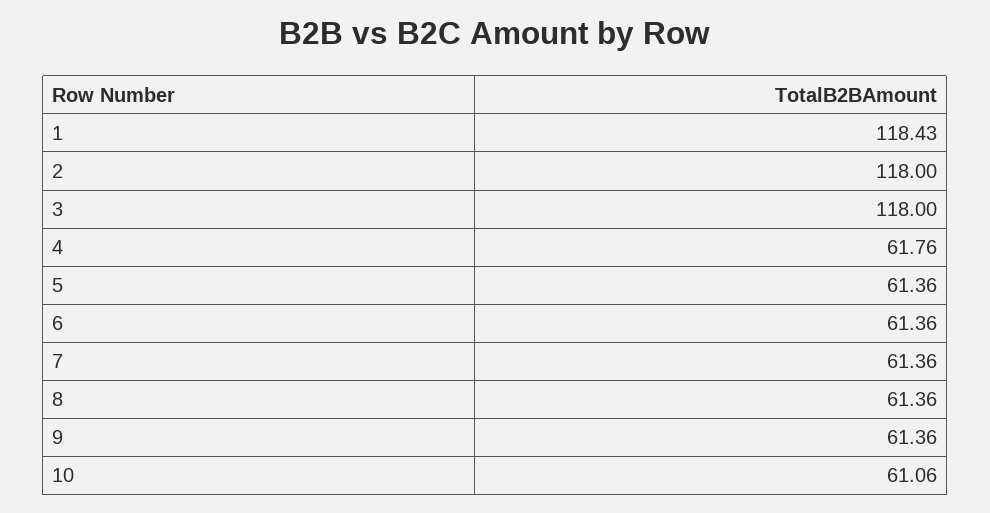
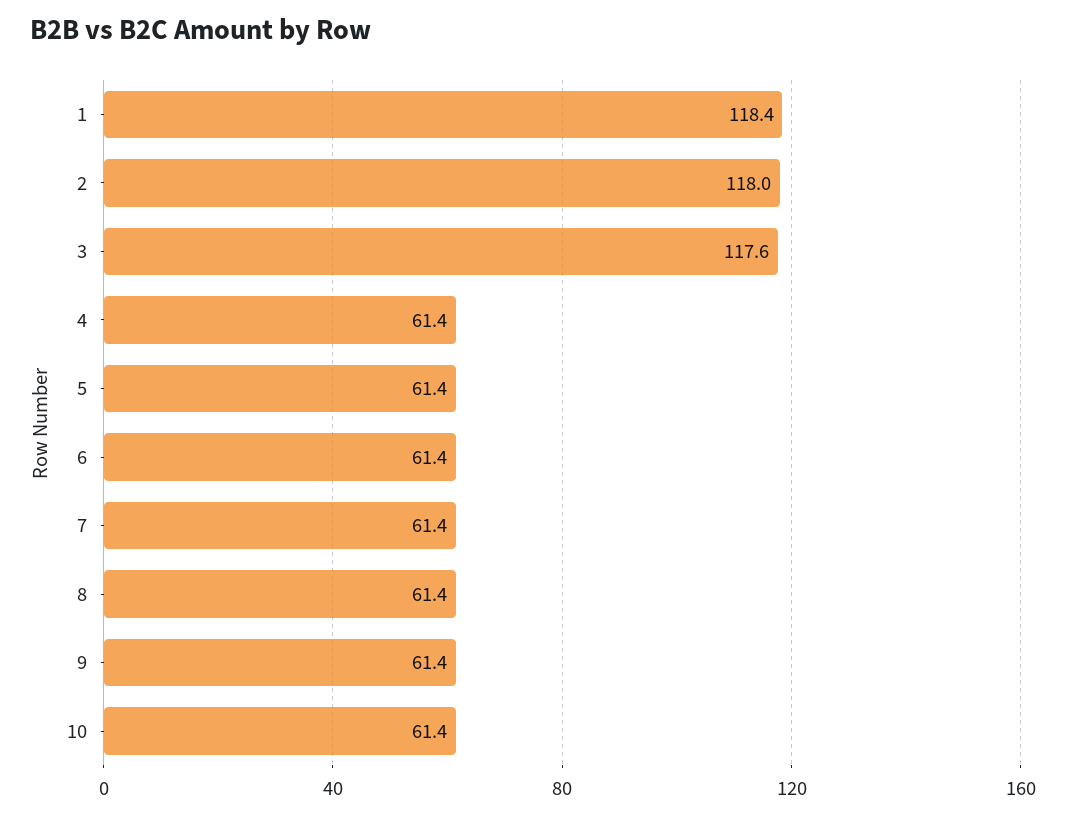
3: 118 -> 117.6
4: 61.76 -> 61.4
10: 61.06 -> 61.4

